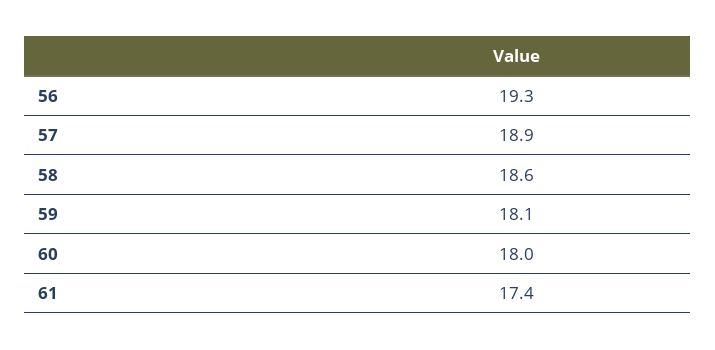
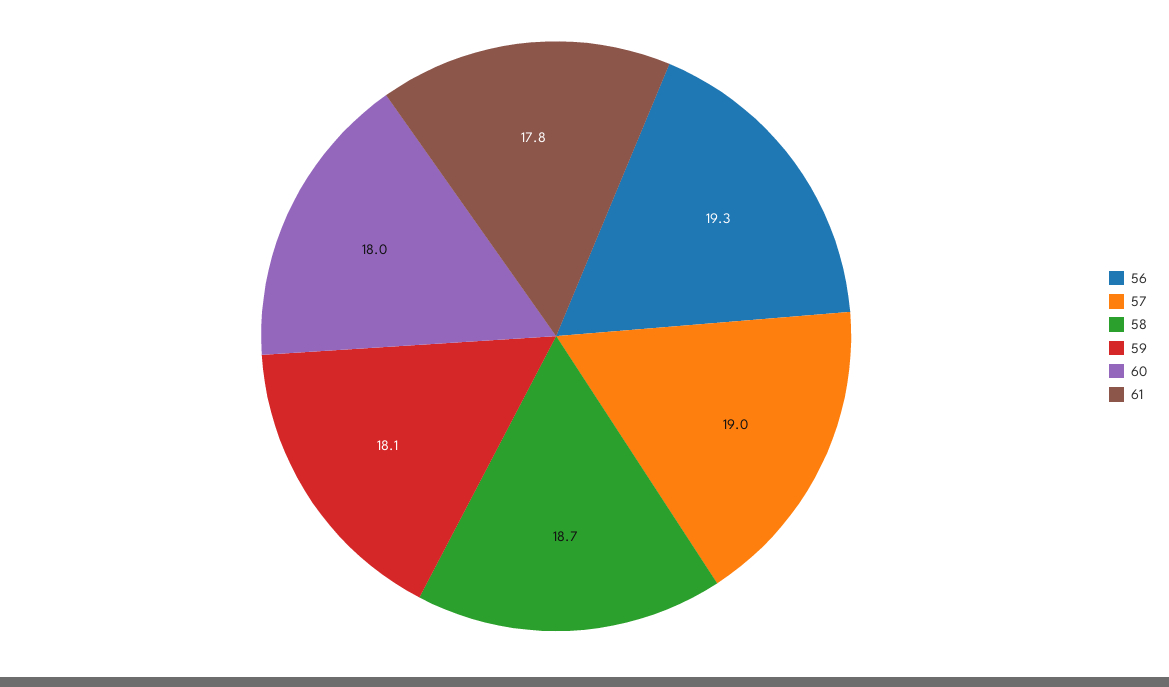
57: 18.9 -> 19
58: 18.6 -> 18.7
61: 17.4 -> 17.8

